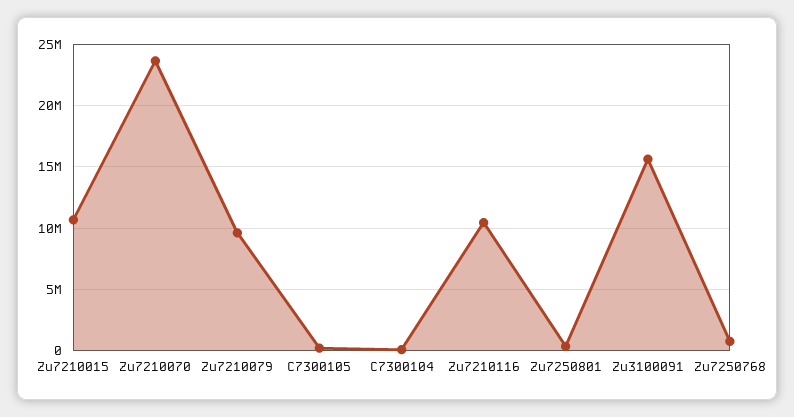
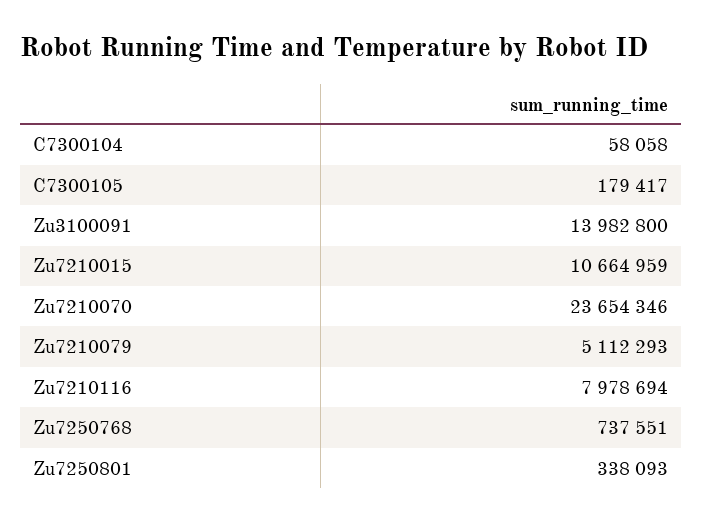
Zu7210079: 9500000 -> 5112293
Zu7210116: 10500000 -> 7978694
Zu3100091: 15500000 -> 13982800

